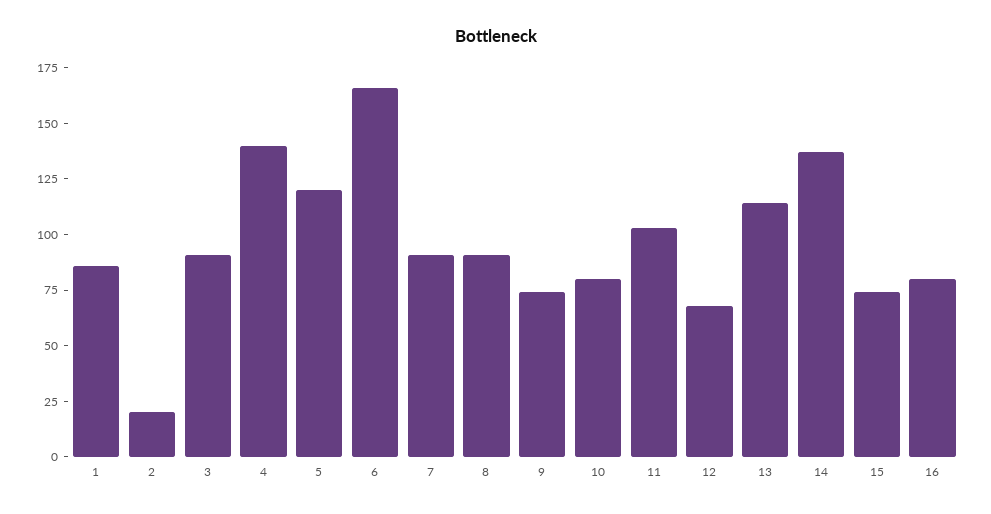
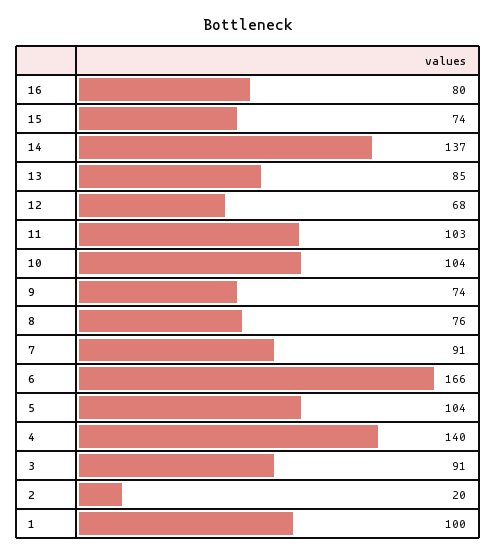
1: 85 -> 100
5: 120 -> 104
8: 90 -> 76
10: 80 -> 104
13: 115 -> 85

